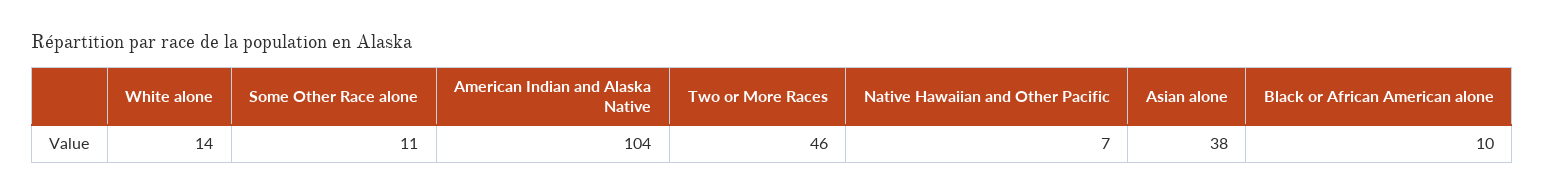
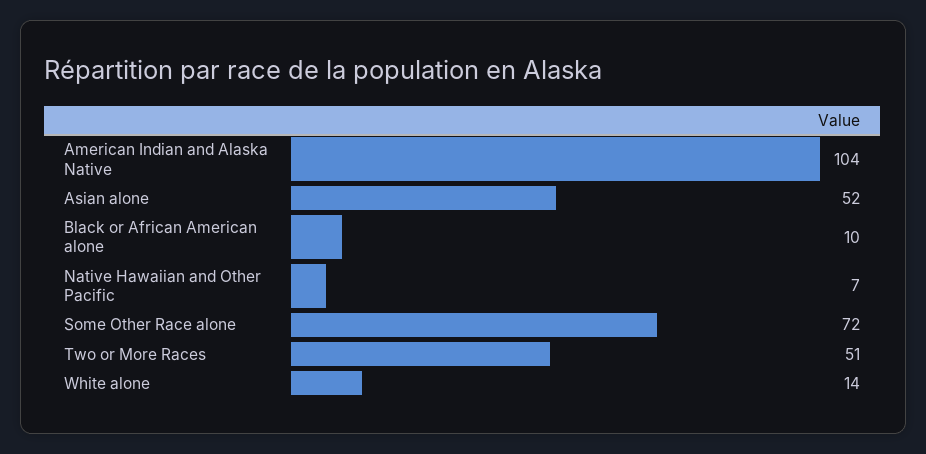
Some Other Race alone: 11 -> 72
Two or More Races: 46 -> 51
Asian alone: 38 -> 52

